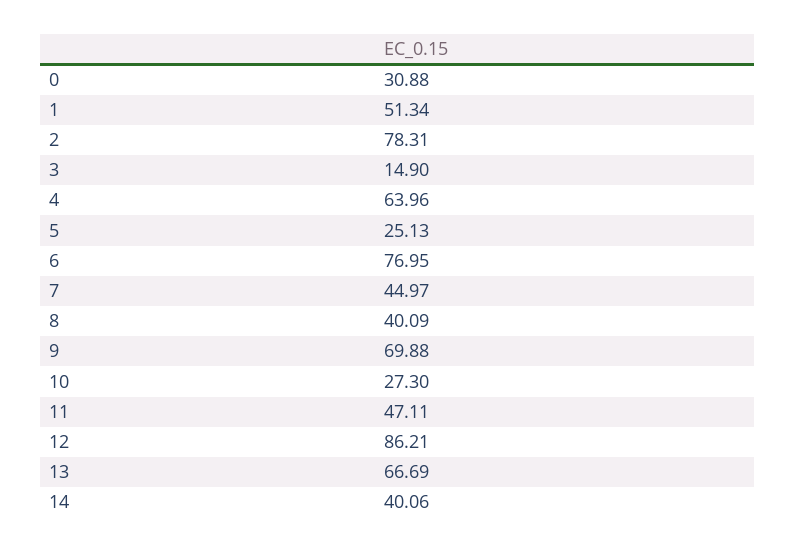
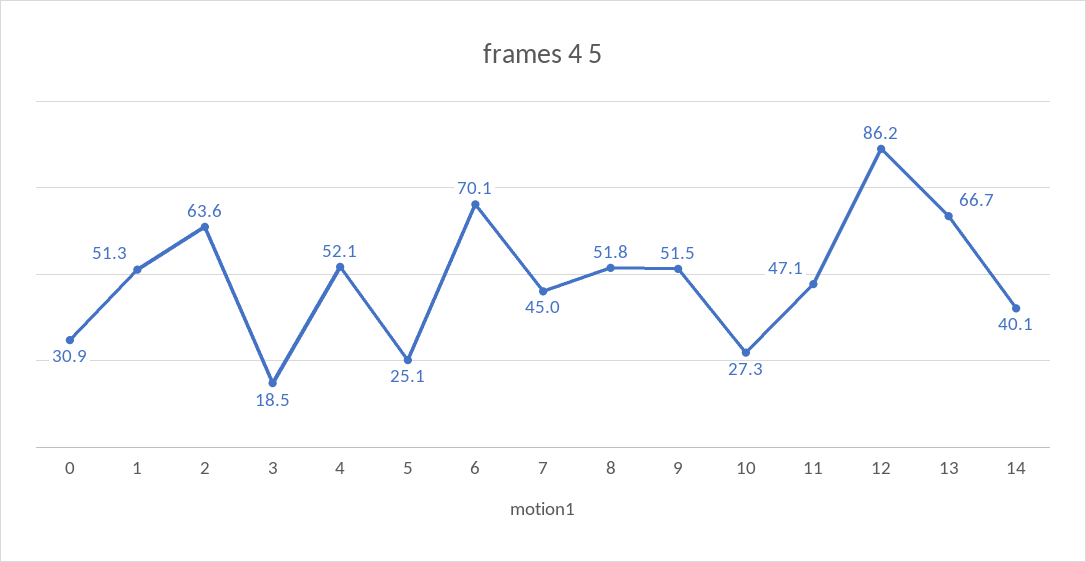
2: 78.31 -> 63.6
3: 14.9 -> 18.5
4: 63.96 -> 52.1
6: 76.95 -> 70.1
8: 40.09 -> 51.8
9: 69.88 -> 51.5

